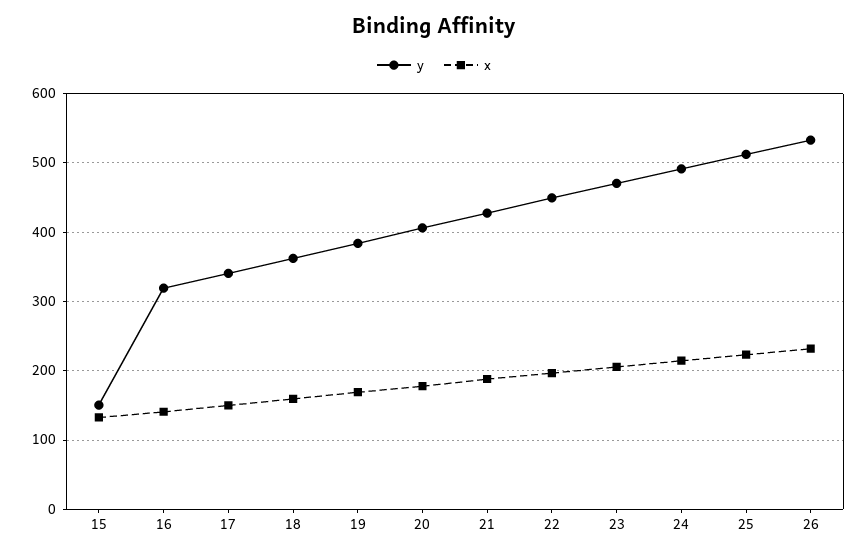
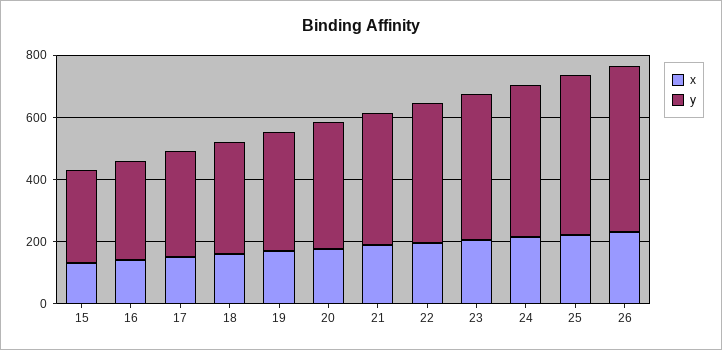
y, 15: 150 -> 300

